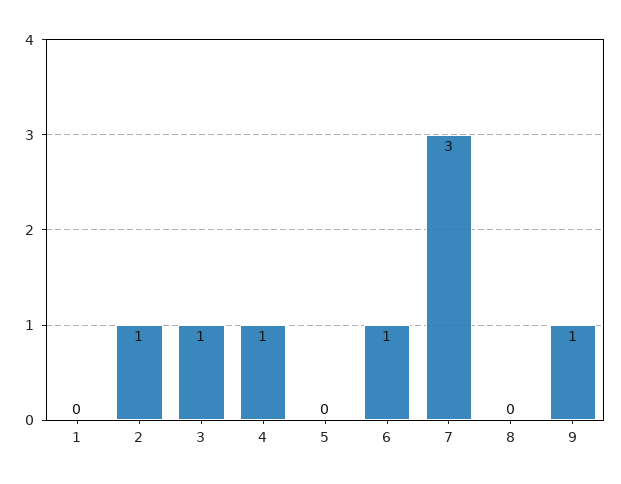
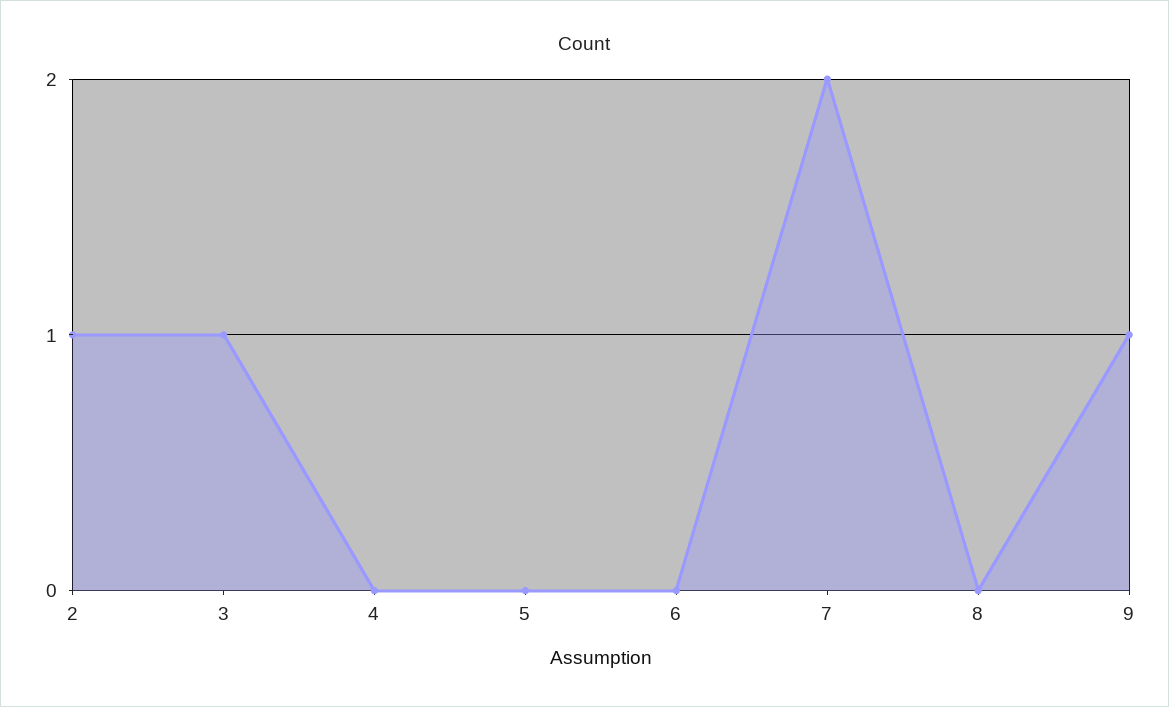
1: 0 -> none
4: 1 -> 0
6: 1 -> 0
7: 3 -> 2

